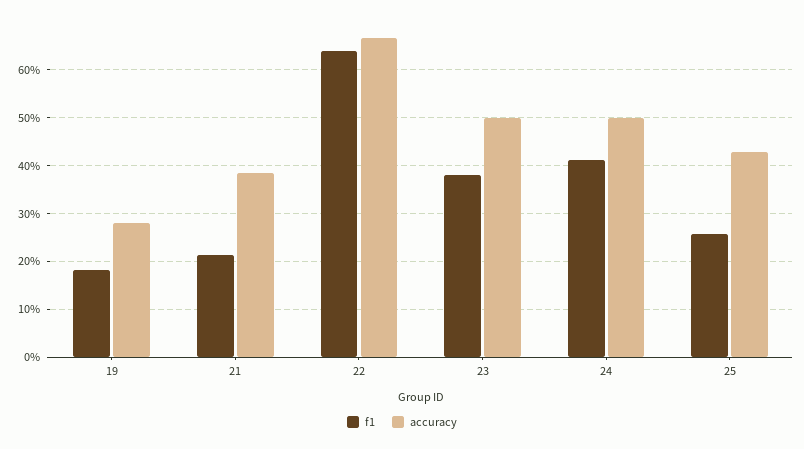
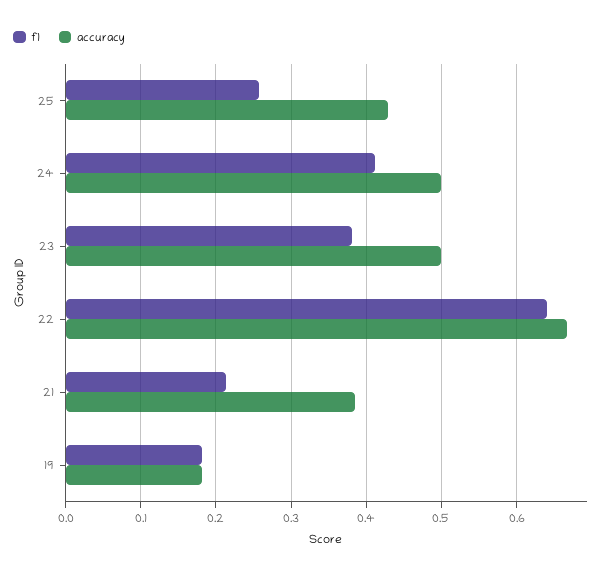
accuracy, 19: 0.28 -> 0.18

